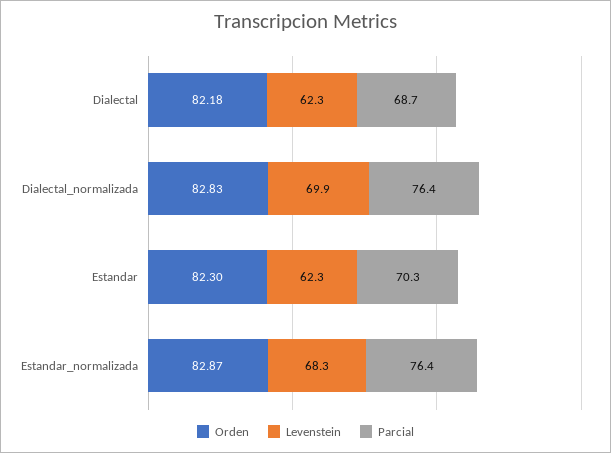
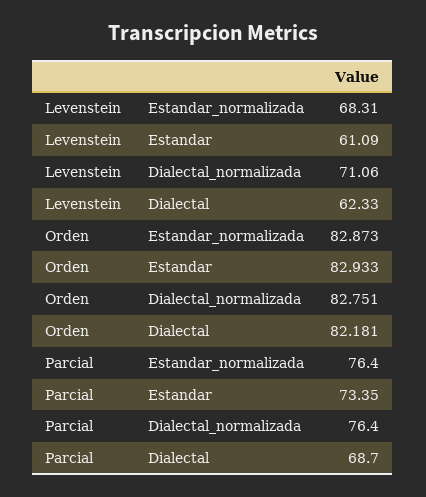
Orden, Dialectal_normalizada: 82.83 -> 82.751
Levenstein, Dialectal_normalizada: 69.9 -> 71.06
Orden, Estandar: 82.3 -> 82.933
Levenstein, Estandar: 62.3 -> 61.09
Parcial, Estandar: 70.3 -> 73.35

